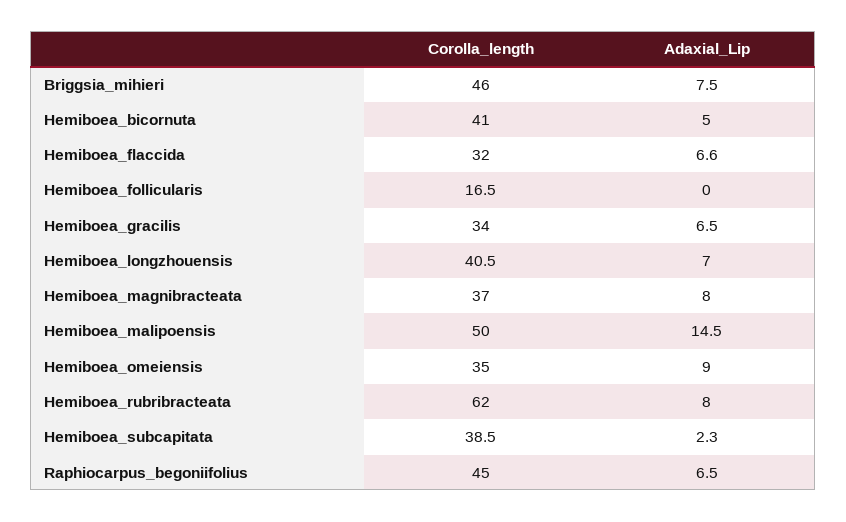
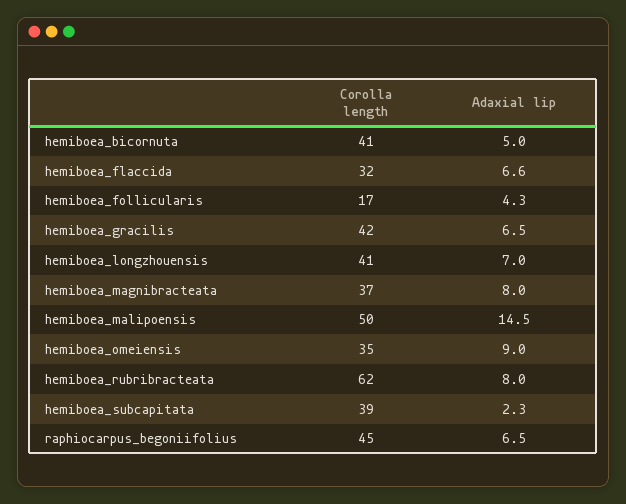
Corolla_length, Briggsia_mihieri: 46 -> none
Adaxial_Lip, Briggsia_mihieri: 7.5 -> none
Adaxial_Lip, Hemiboea_follicularis: 0 -> 4.3
Corolla_length, Hemiboea_gracilis: 34 -> 42

